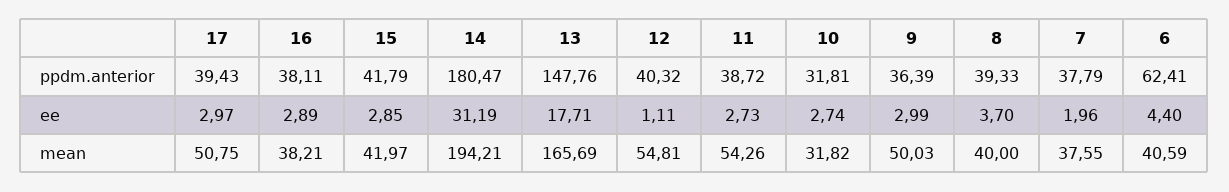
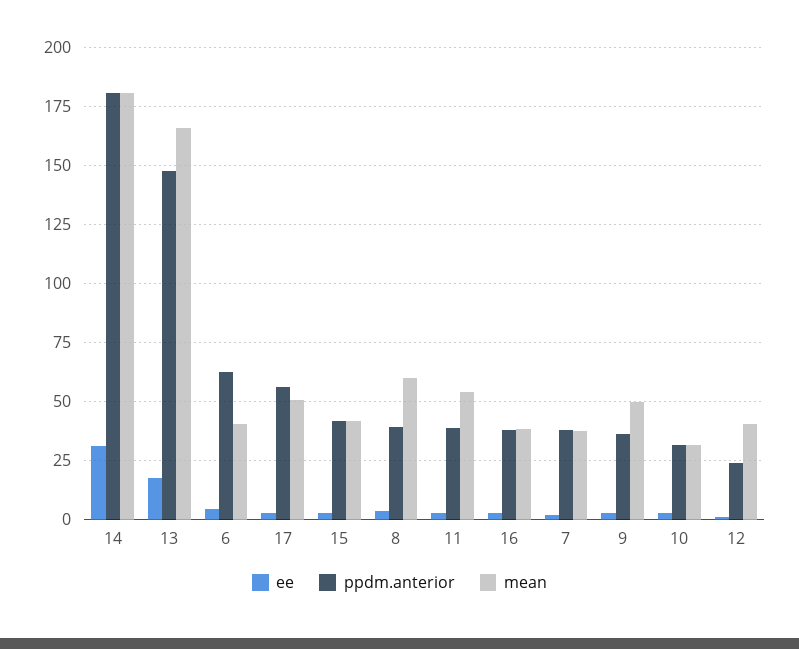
ppdm.anterior, 17: 39.43 -> 55
ppdm.anterior, 12: 40.32 -> 25
mean, 14: 194.21 -> 180
mean, 12: 54.81 -> 40
mean, 8: 40 -> 60

